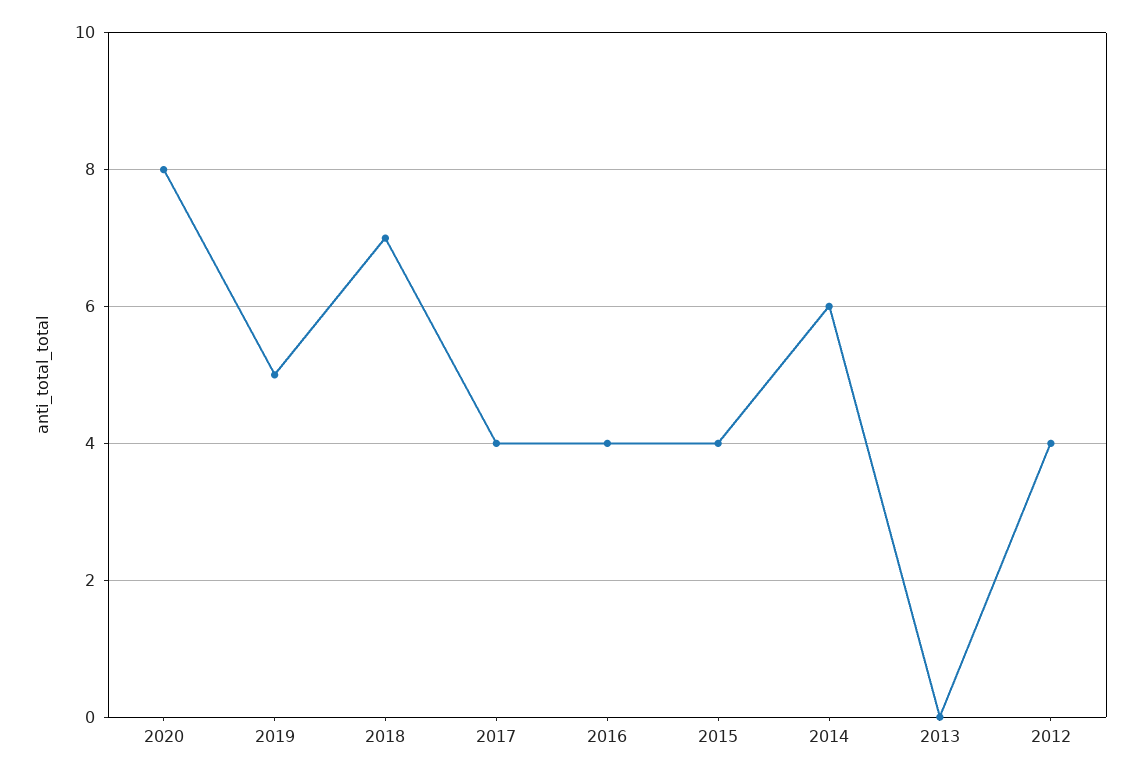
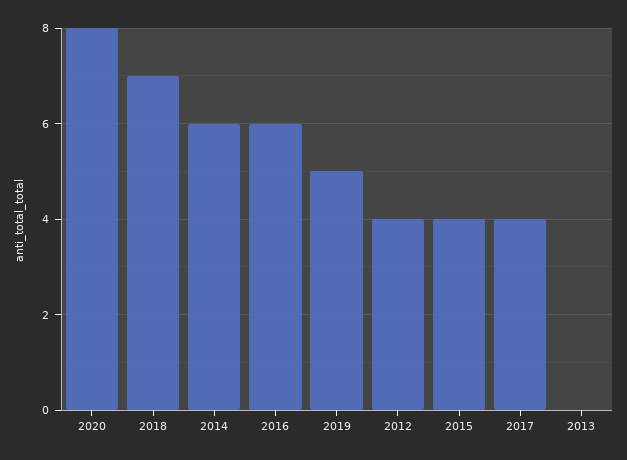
2016: 4 -> 6

